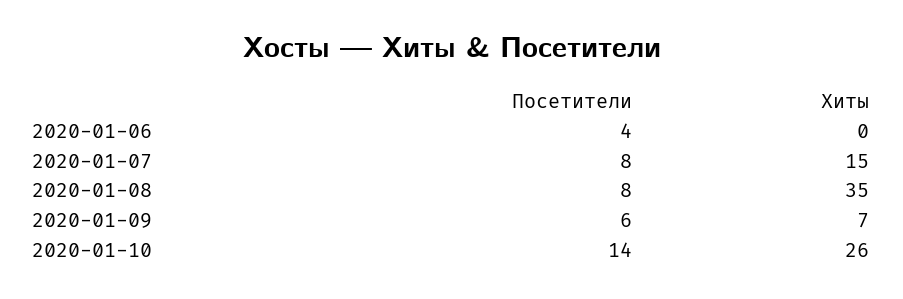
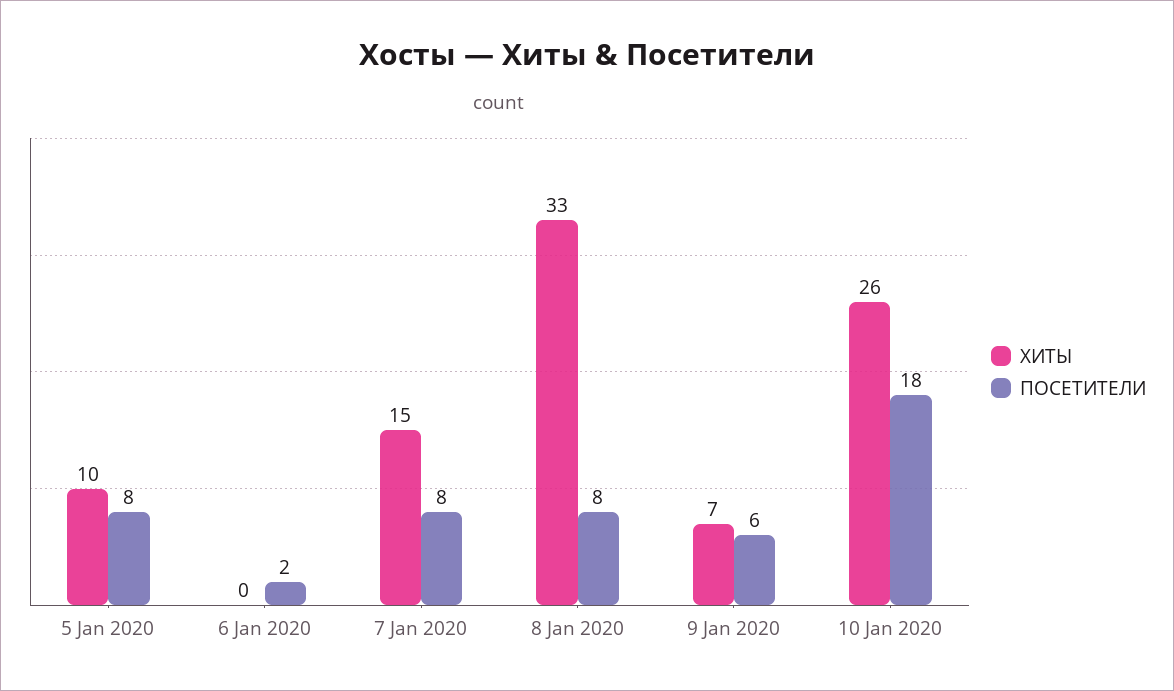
Посетители, 2020-01-06: 4 -> 2
Хиты, 2020-01-08: 35 -> 33
Посетители, 2020-01-10: 14 -> 18
Хиты, 5 Jan 2020: none -> 10
Посетители, 5 Jan 2020: none -> 8

